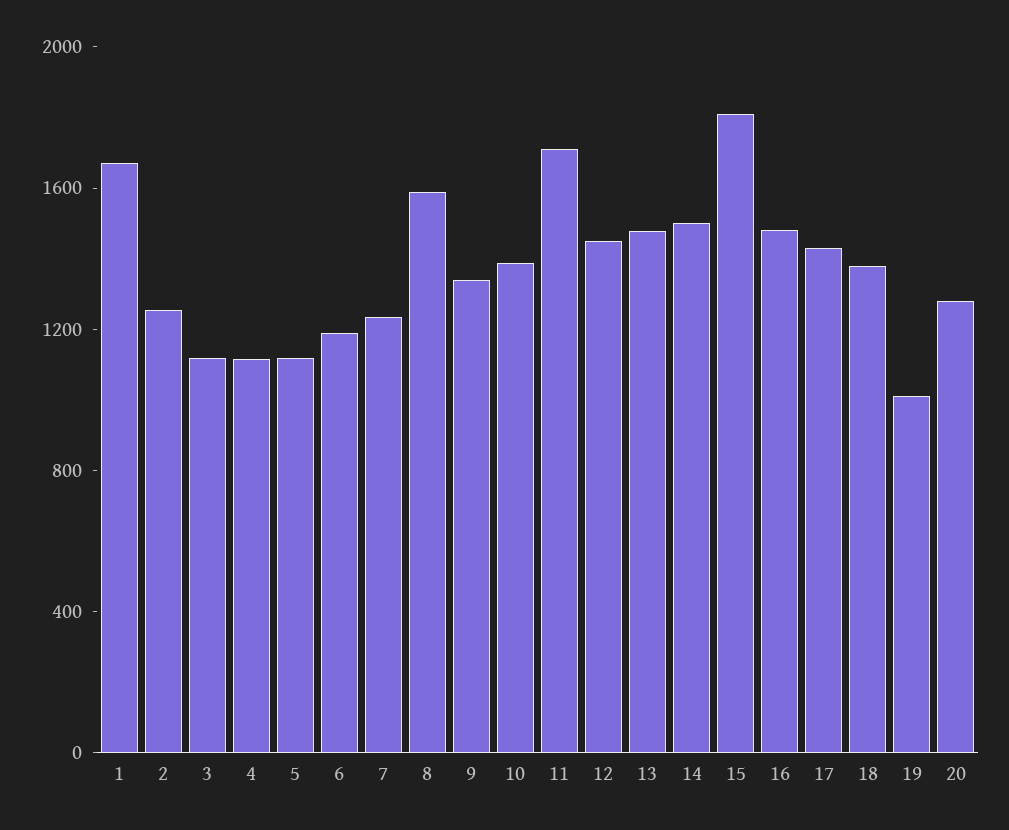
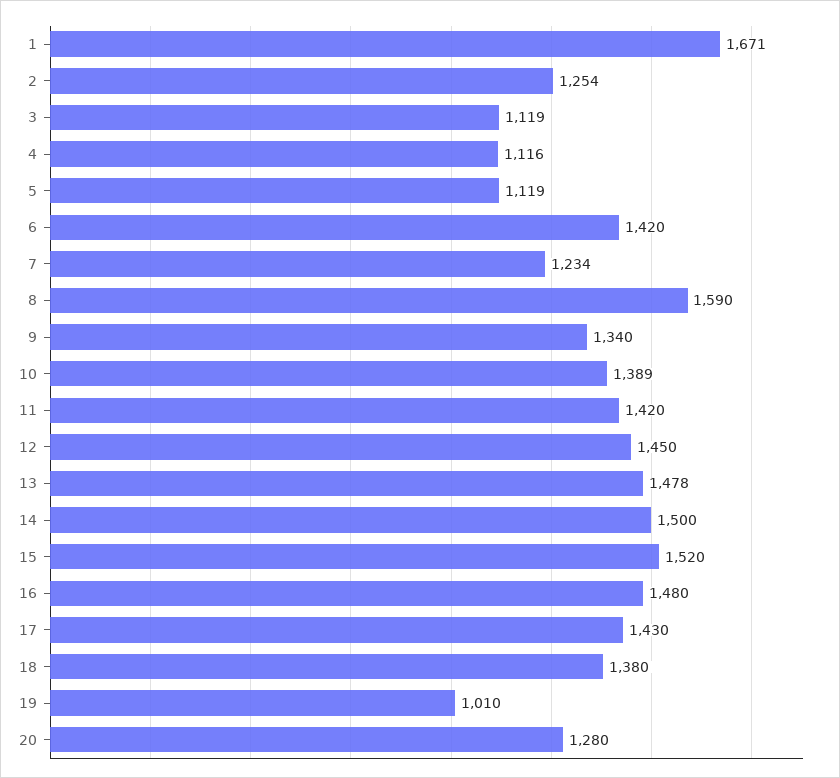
6: 1200 -> 1420
11: 1700 -> 1420
15: 1800 -> 1520

